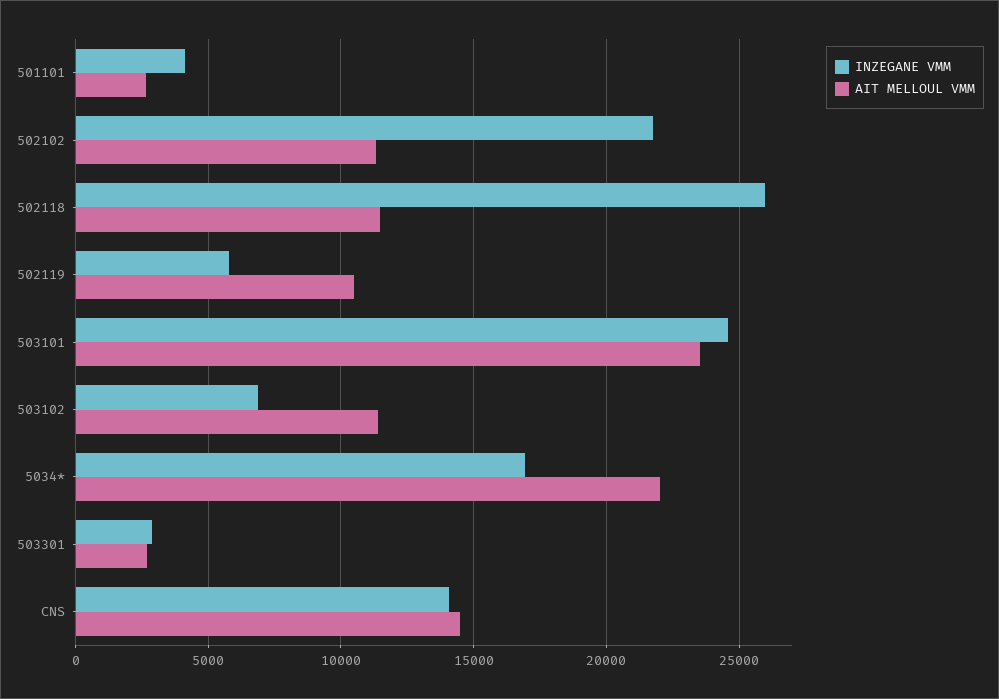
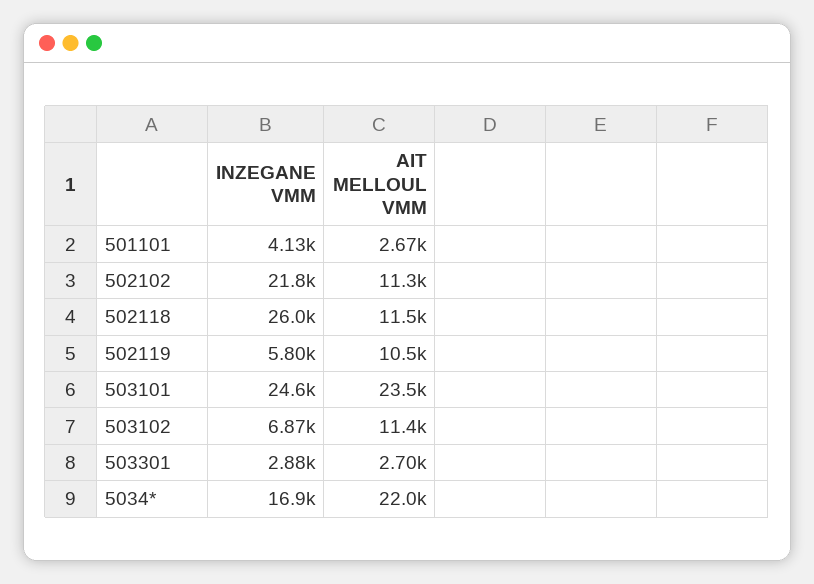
INZEGANE VMM, CNS: 14000 -> none
AIT MELLOUL VMM, CNS: 14500 -> none

